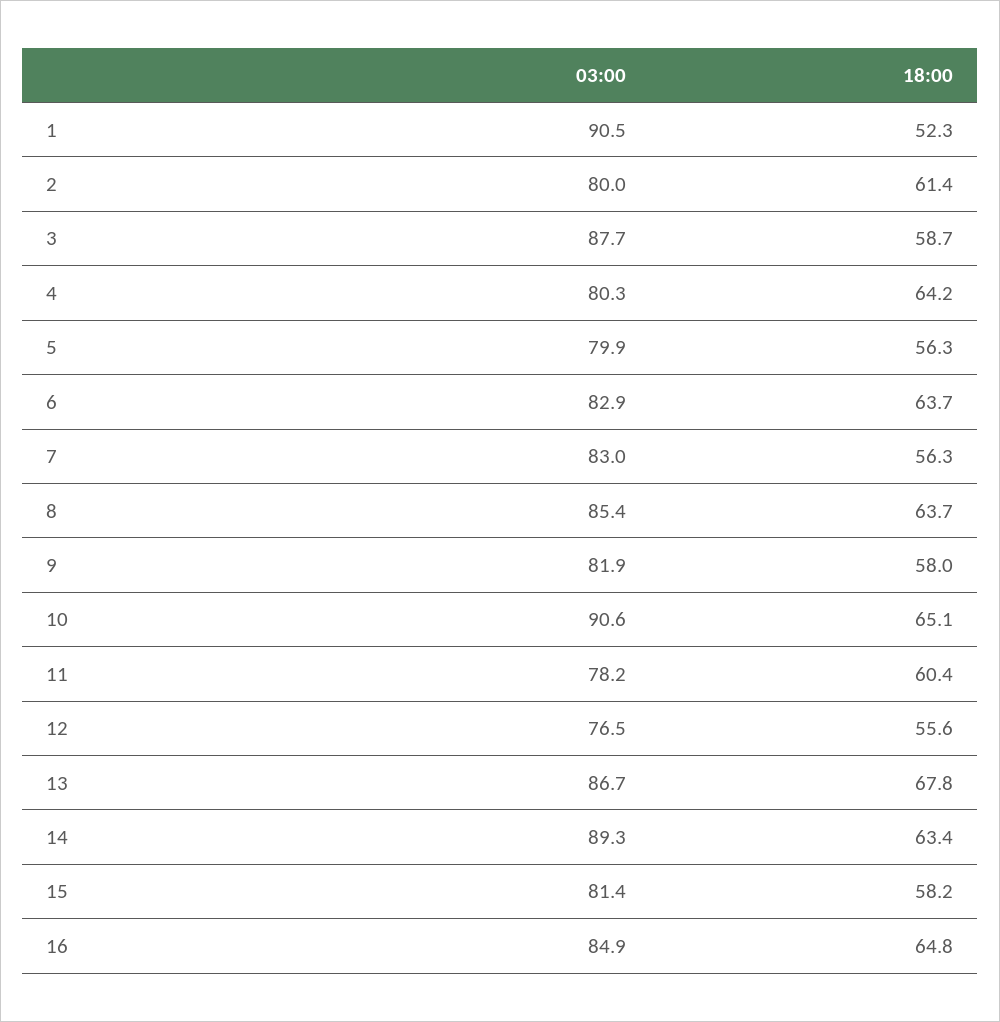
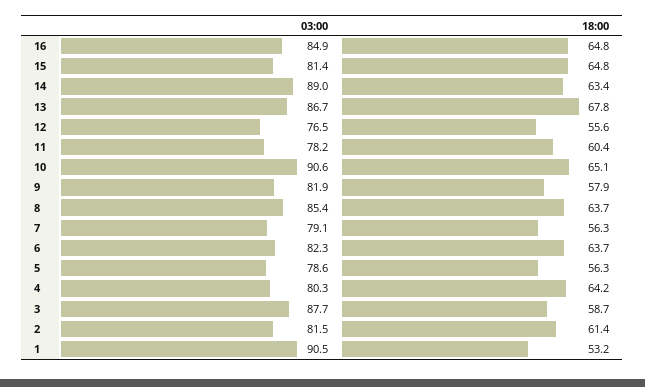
18:00, 1: 52.3 -> 53.2
03:00, 2: 80 -> 81.5
03:00, 5: 79.9 -> 78.6
03:00, 6: 82.9 -> 82.3
03:00, 7: 83 -> 79.1
18:00, 9: 58 -> 57.9
03:00, 14: 89.3 -> 89
18:00, 15: 58.2 -> 64.8

